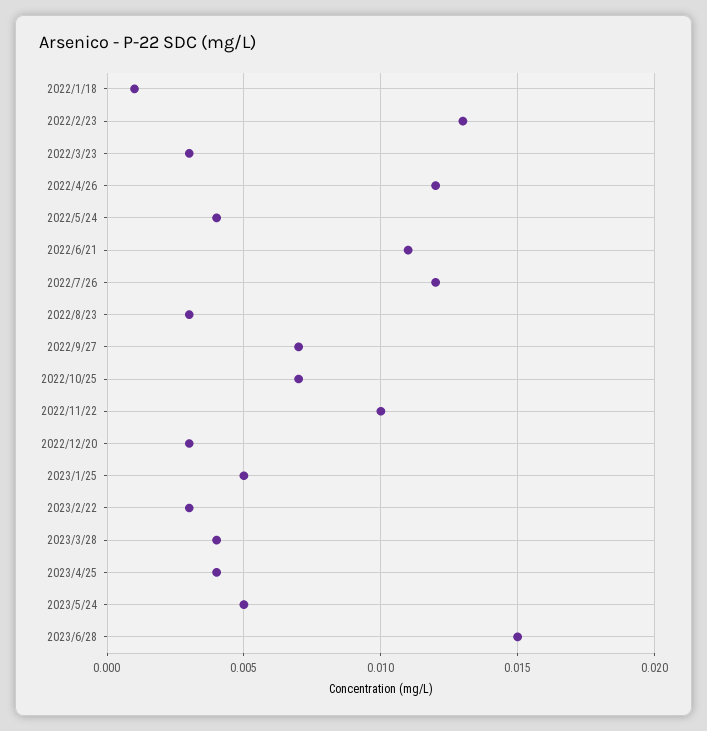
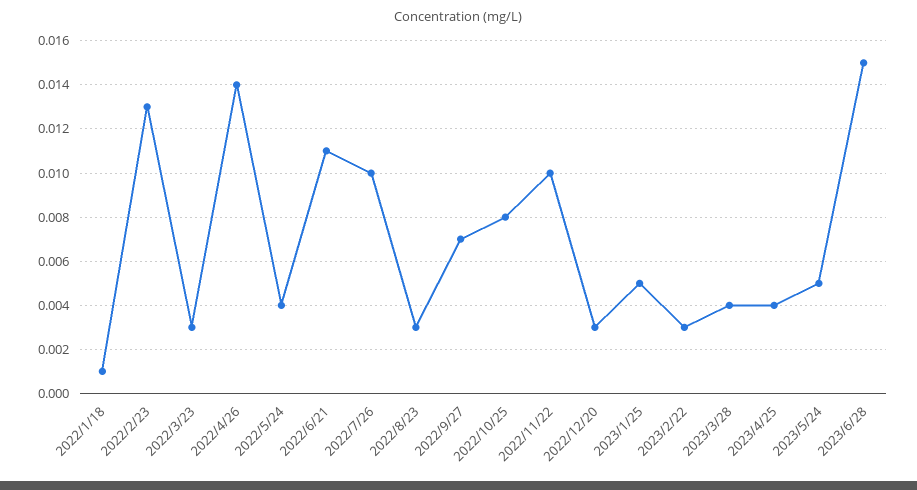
2022/4/26: 0.012 -> 0.014
2022/7/26: 0.012 -> 0.01
2022/10/25: 0.007 -> 0.008

